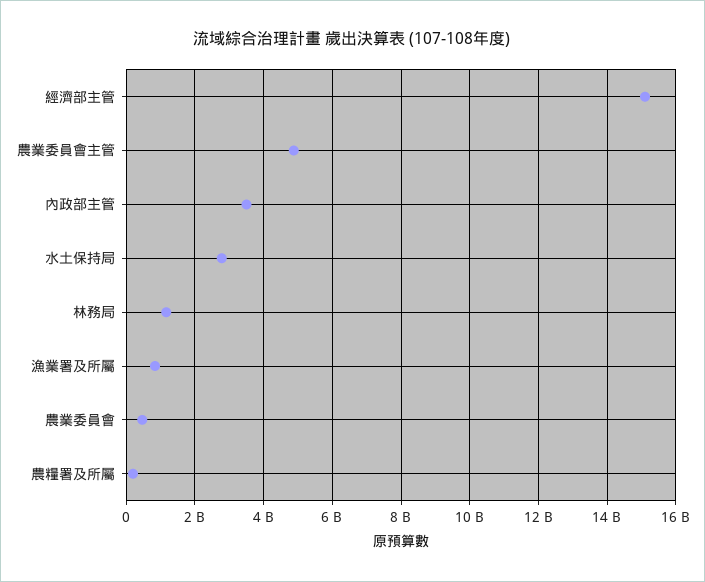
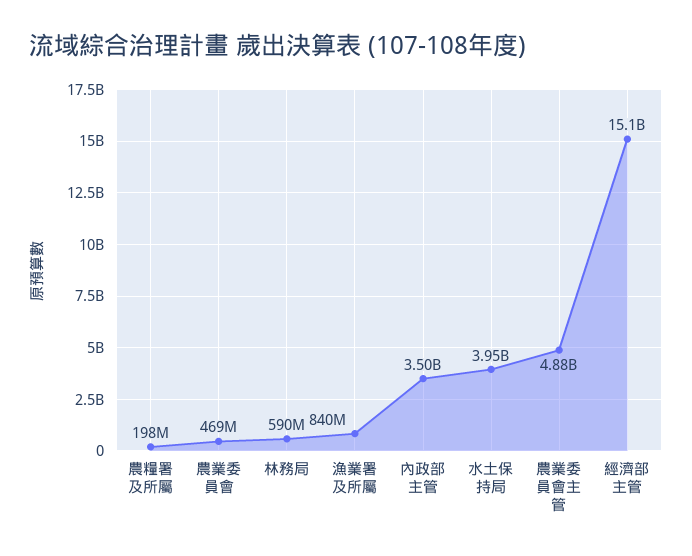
水土保持局: 2800000000 -> 3950000000
林務局: 1200000000 -> 590000000

